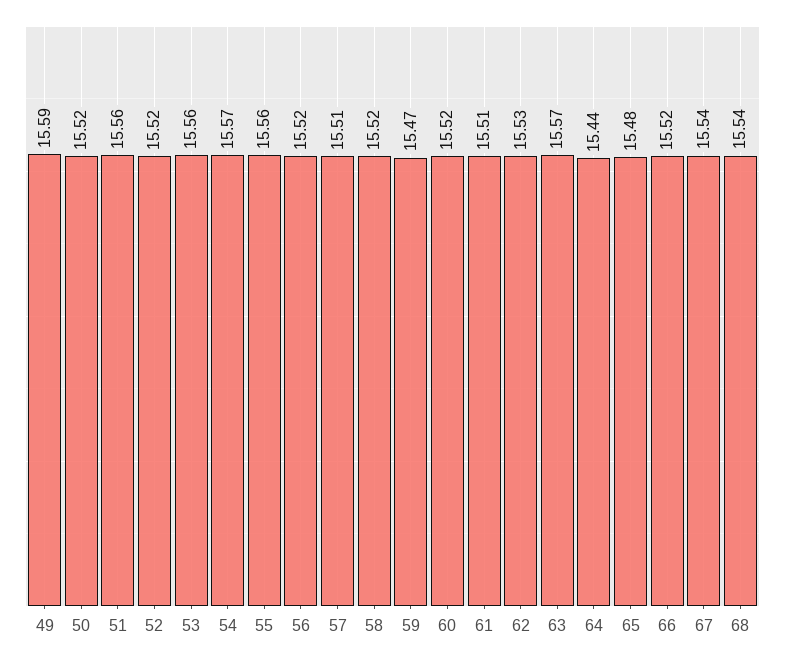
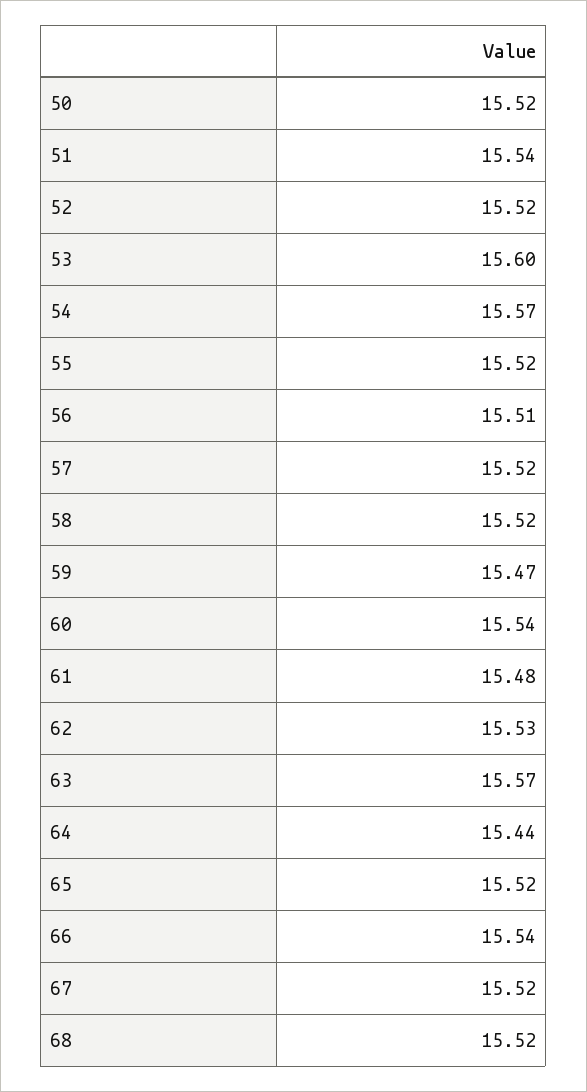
49: 15.59 -> none
51: 15.56 -> 15.54
53: 15.56 -> 15.6
55: 15.56 -> 15.52
56: 15.52 -> 15.51
57: 15.51 -> 15.52
60: 15.52 -> 15.54
61: 15.51 -> 15.48
65: 15.48 -> 15.52
66: 15.52 -> 15.54
67: 15.54 -> 15.52
68: 15.54 -> 15.52

